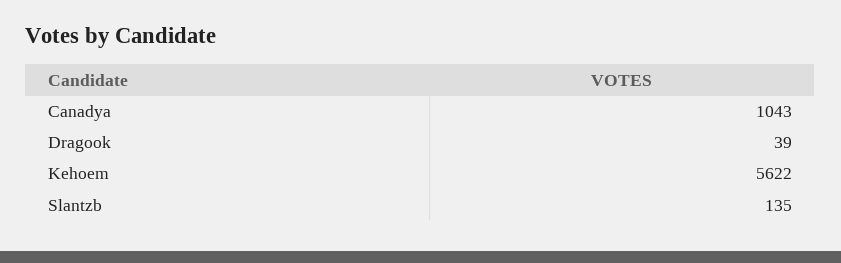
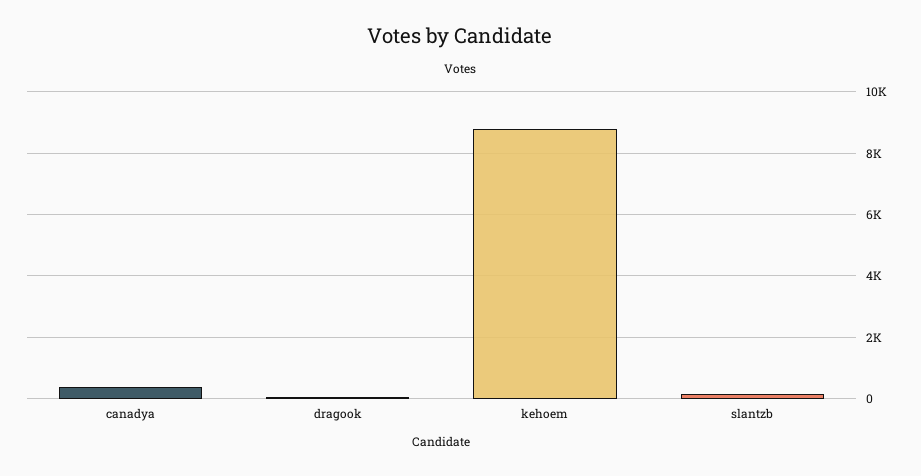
Canadya: 1043 -> 400
Kehoem: 5622 -> 8800

